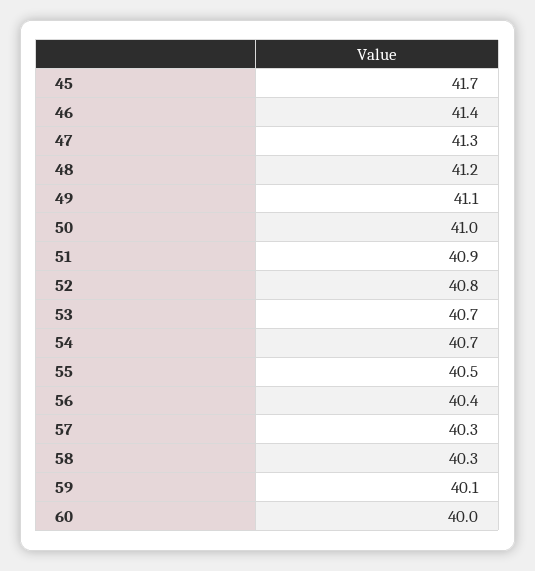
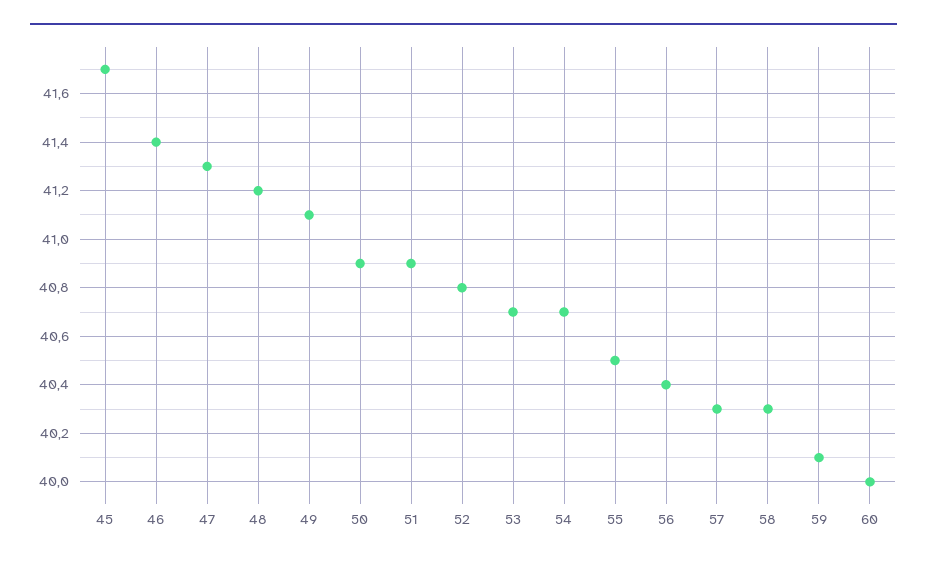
50: 41 -> 40.9

